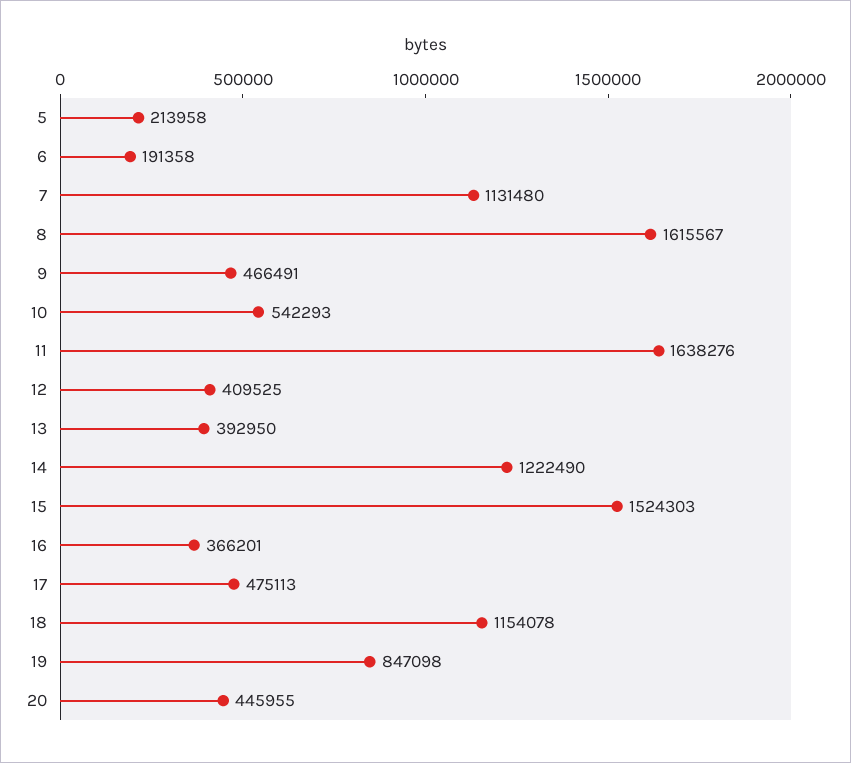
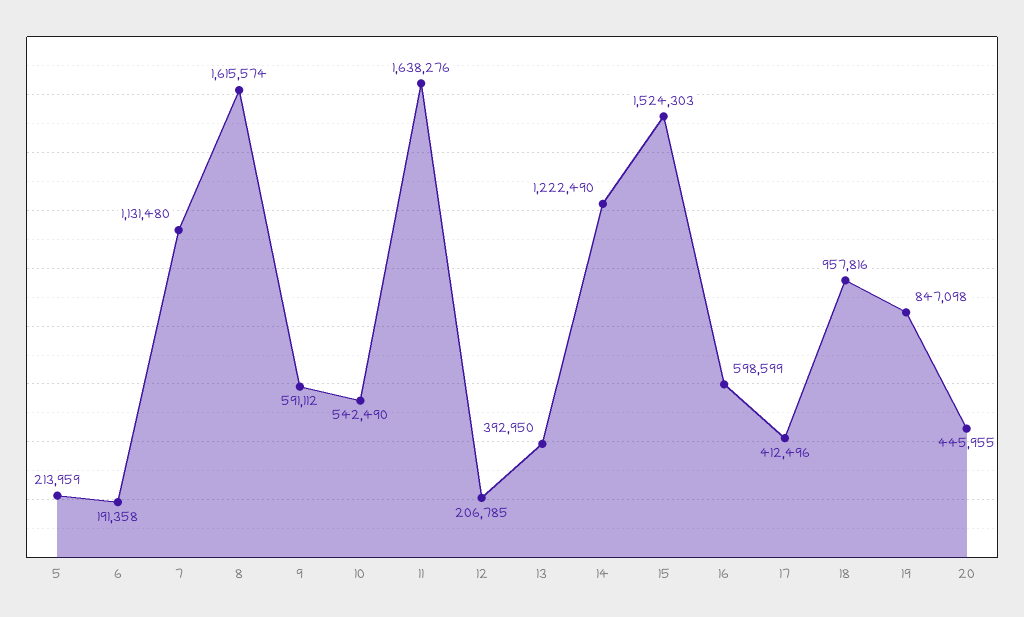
5: 213958 -> 213959
8: 1615567 -> 1615574
9: 466491 -> 591112
10: 542293 -> 542490
12: 409525 -> 206785
16: 366201 -> 598599
17: 475113 -> 412496
18: 1154078 -> 957816

